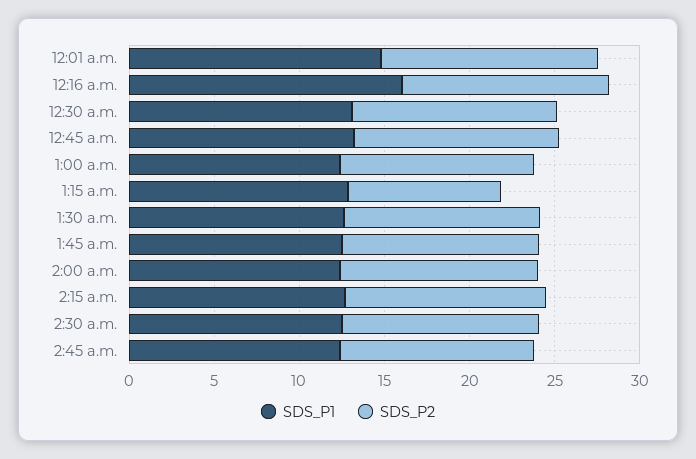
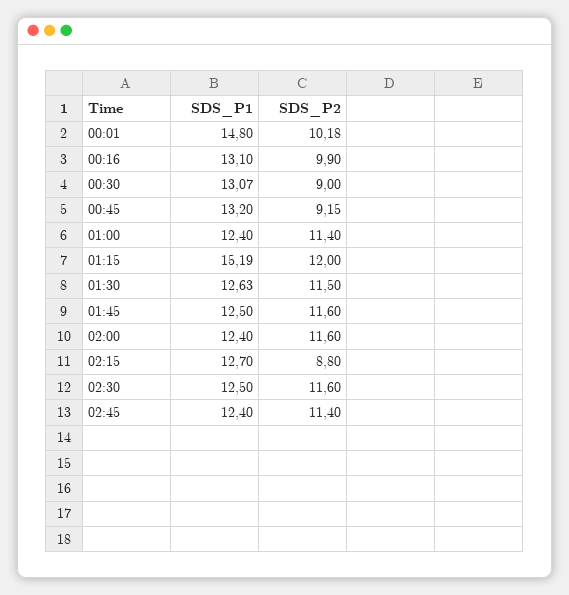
SDS_P2, 12:01 a.m.: 13 -> 10.18
SDS_P1, 12:16 a.m.: 16 -> 13.1
SDS_P2, 12:16 a.m.: 12 -> 9.9
SDS_P2, 12:30 a.m.: 12 -> 9
SDS_P2, 12:45 a.m.: 12 -> 9.15
SDS_P1, 1:15 a.m.: 13 -> 15.19
SDS_P2, 1:15 a.m.: 9 -> 12
SDS_P2, 2:15 a.m.: 12 -> 8.8

